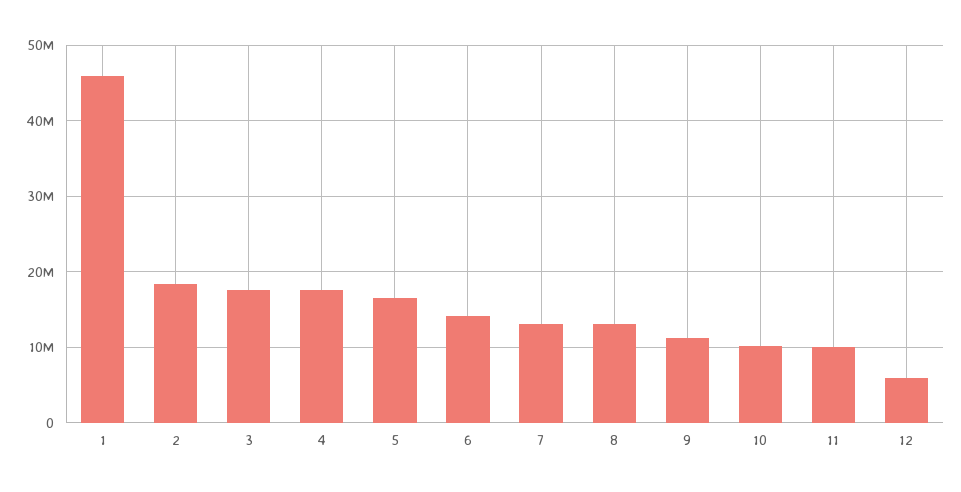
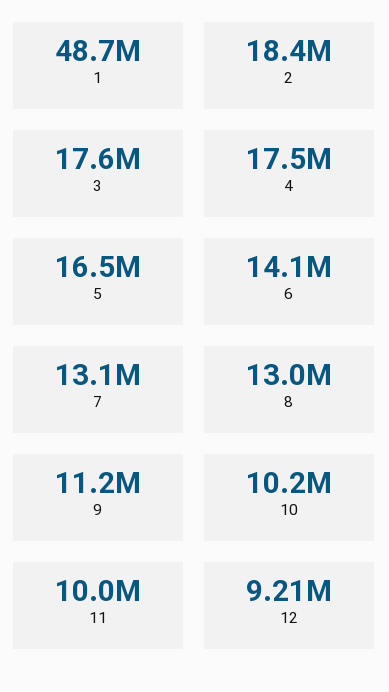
1: 46000000 -> 48700000
12: 6000000 -> 9210000

